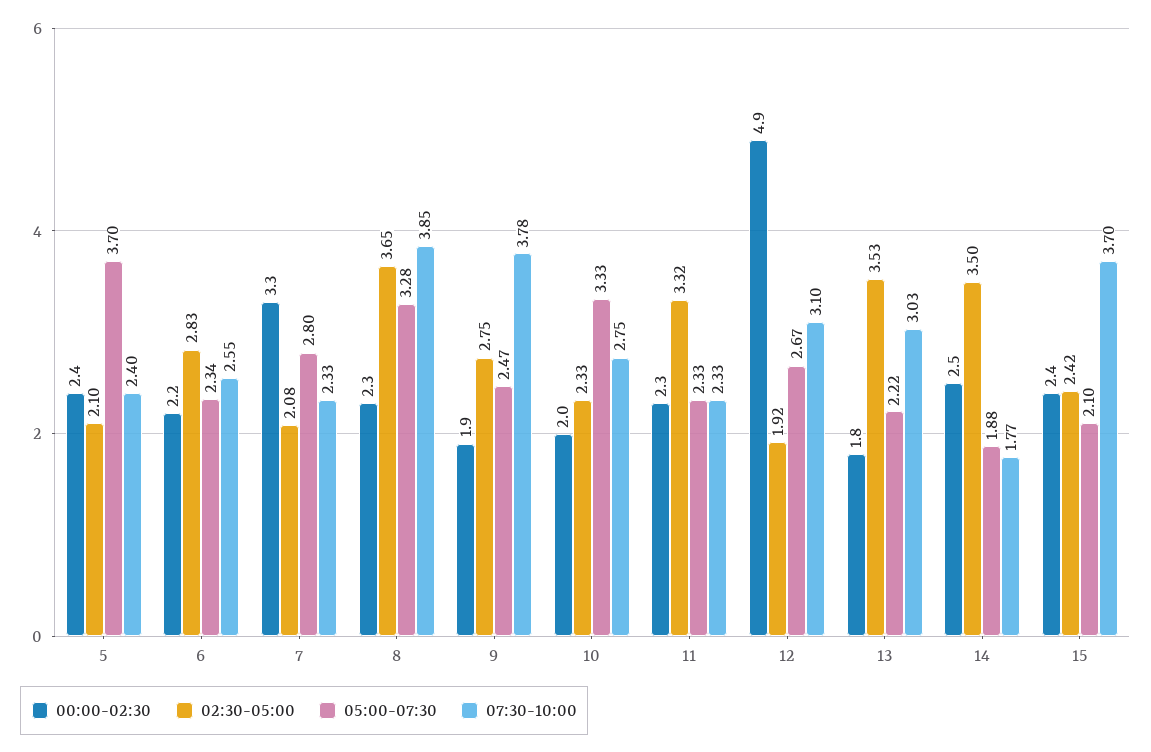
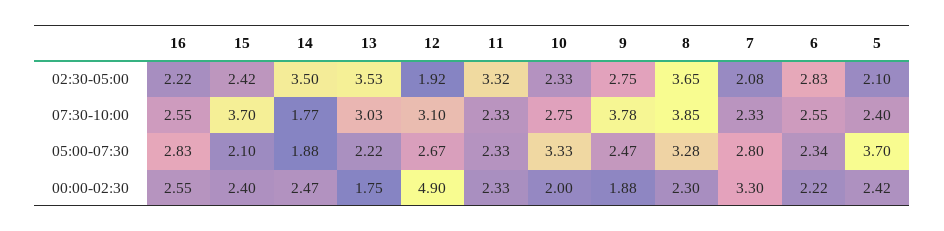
02:30-05:00, 16: none -> 2.22
07:30-10:00, 16: none -> 2.55
05:00-07:30, 16: none -> 2.83
00:00-02:30, 16: none -> 2.55

